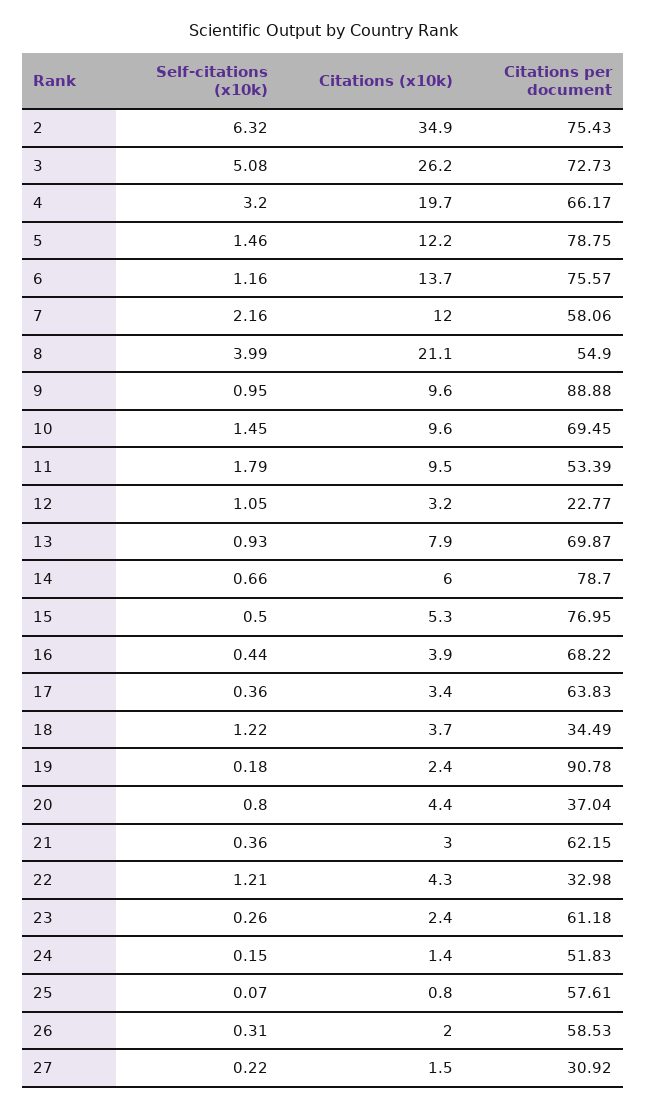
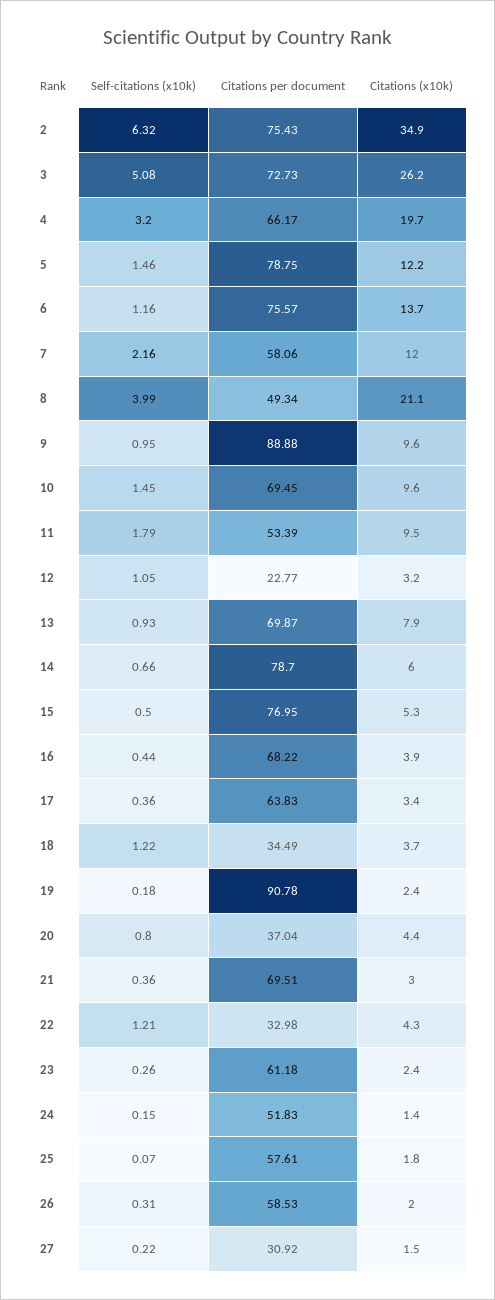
Citations per document, 8: 54.9 -> 49.34
Citations per document, 21: 62.15 -> 69.51
Citations (x10k), 25: 0.8 -> 1.8

